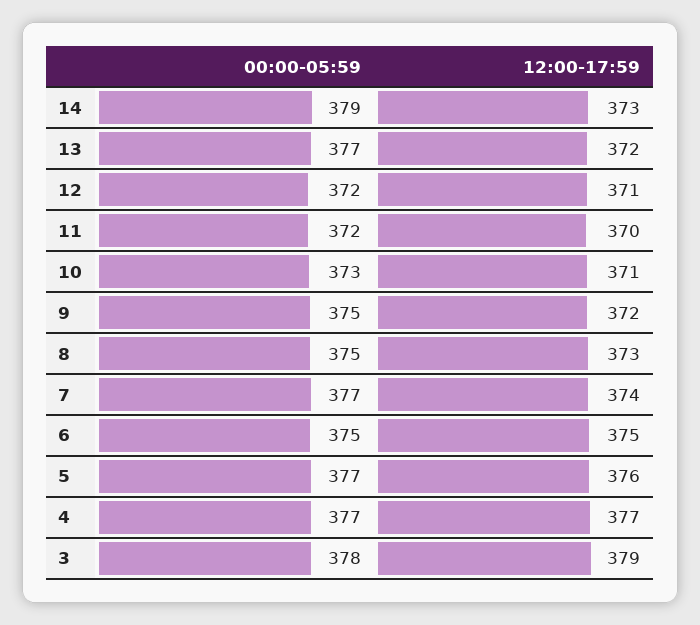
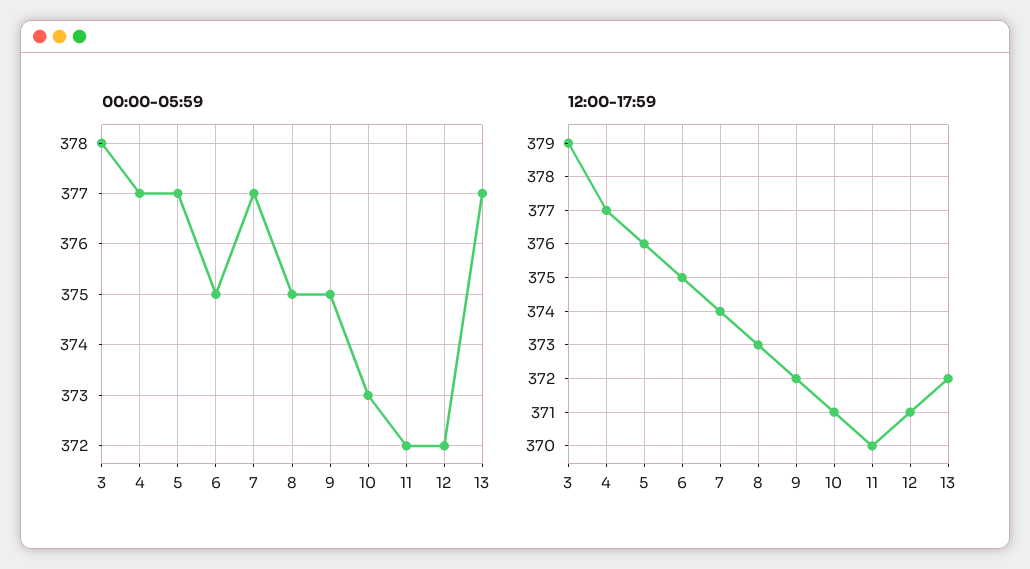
00:00-05:59, 14: 379 -> none
12:00-17:59, 14: 373 -> none

